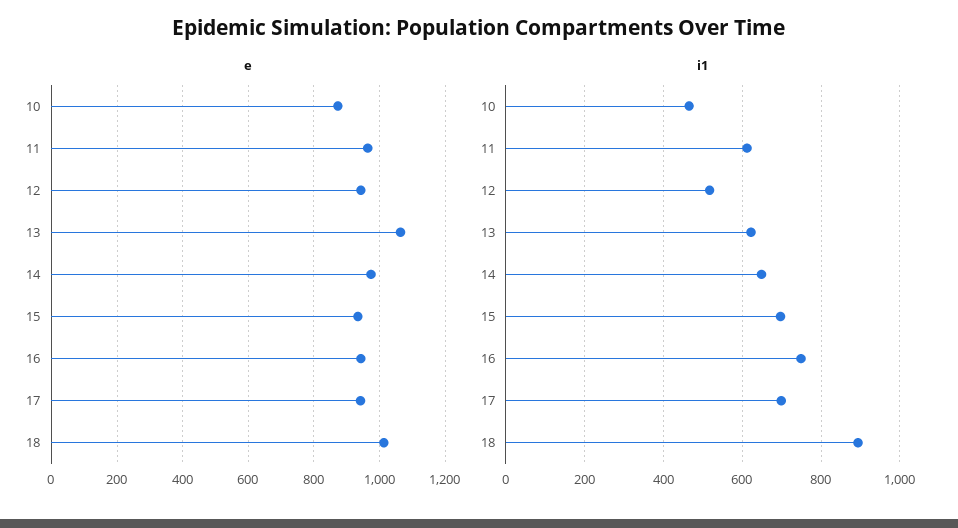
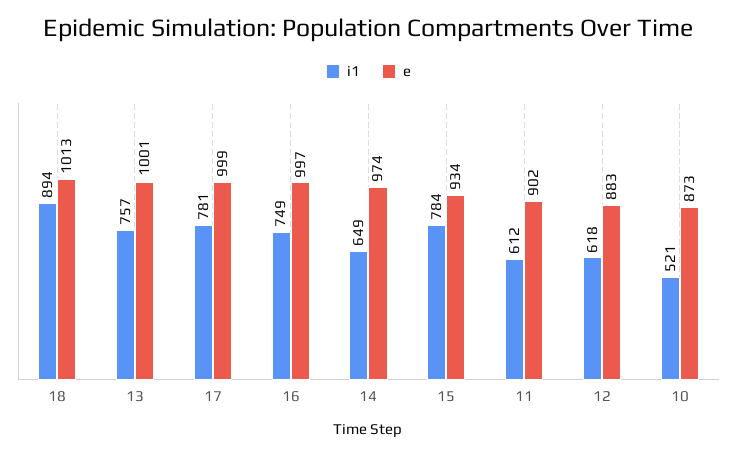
e, 11: 960 -> 902
e, 12: 940 -> 883
e, 13: 1060 -> 1001
e, 16: 940 -> 997
e, 17: 940 -> 999
i1, 10: 460 -> 521
i1, 12: 520 -> 618
i1, 13: 620 -> 757
i1, 15: 700 -> 784
i1, 17: 700 -> 781

